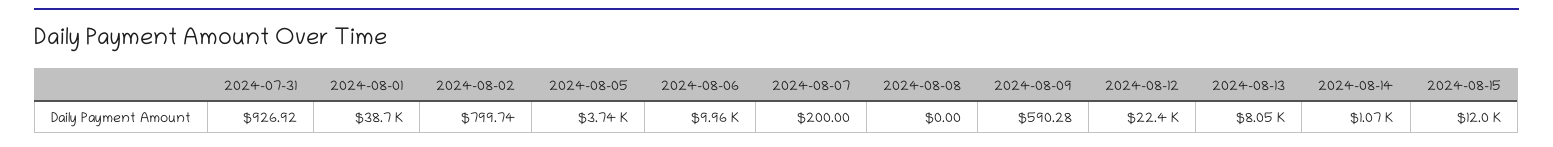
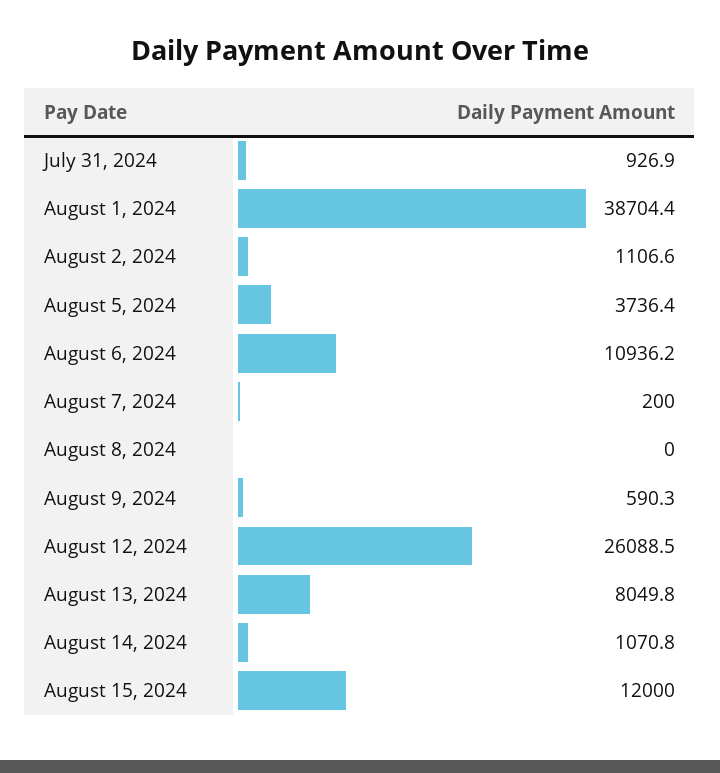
2024-08-02: 799.74 -> 1106.6
2024-08-06: 9960 -> 10936.2
2024-08-12: 22400 -> 26088.5

